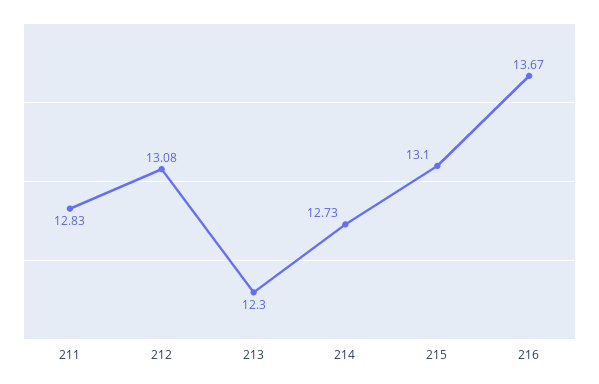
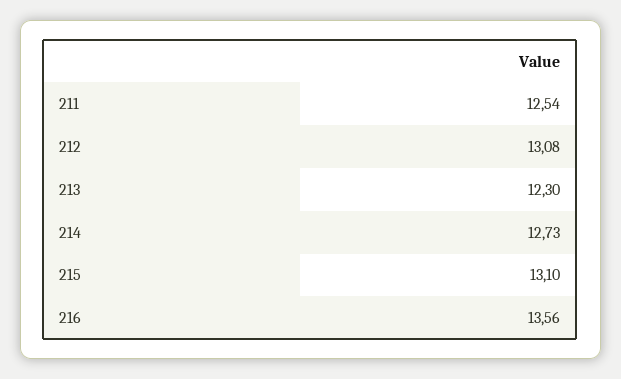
211: 12.83 -> 12.54
216: 13.67 -> 13.56

